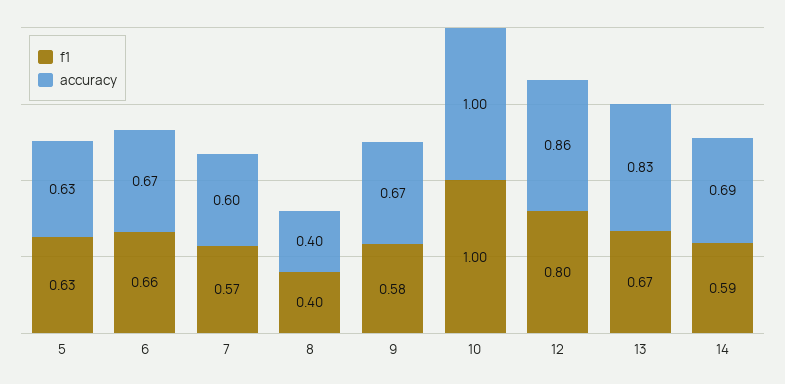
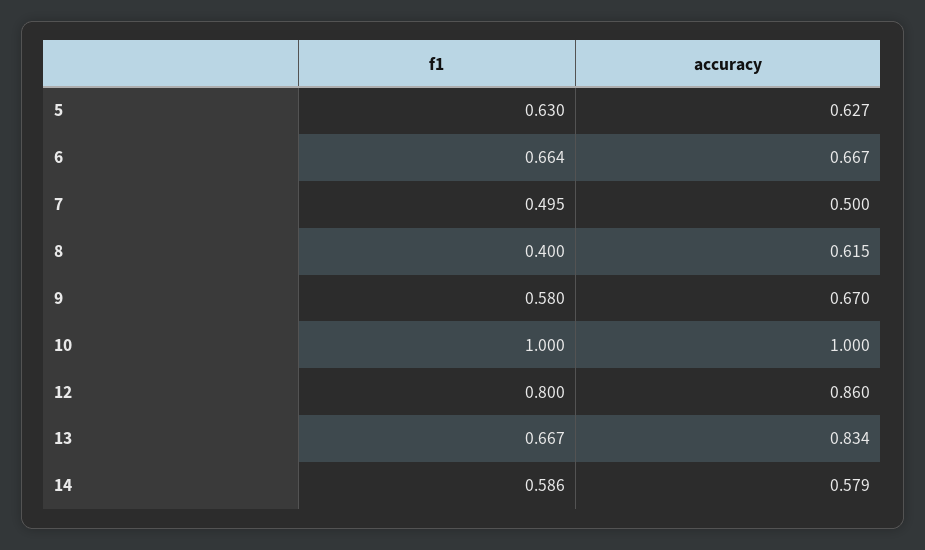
f1, 7: 0.57 -> 0.495
accuracy, 7: 0.6 -> 0.5
accuracy, 8: 0.4 -> 0.615
accuracy, 14: 0.69 -> 0.579

